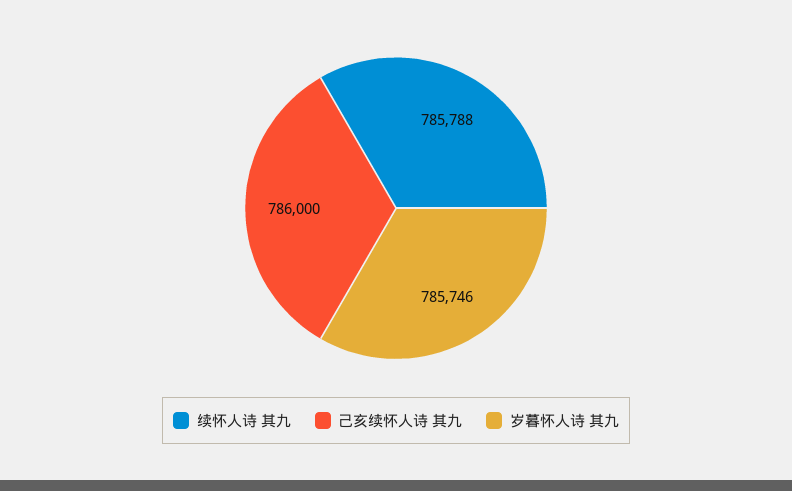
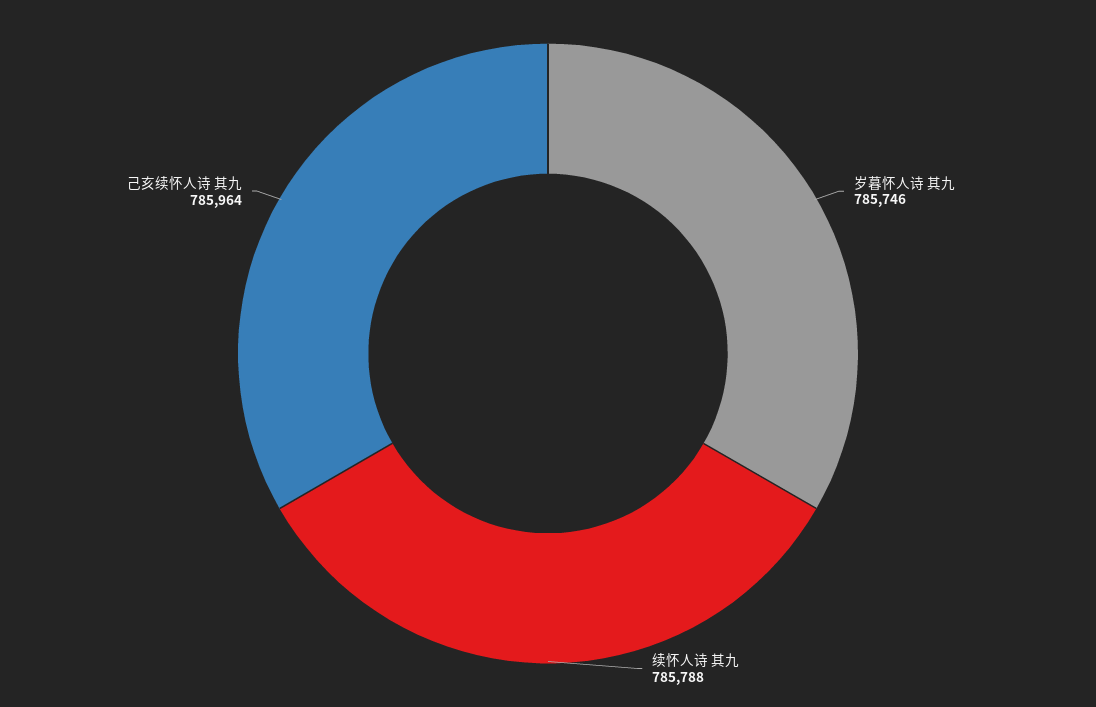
己亥续怀人诗 其九: 786000 -> 785964

